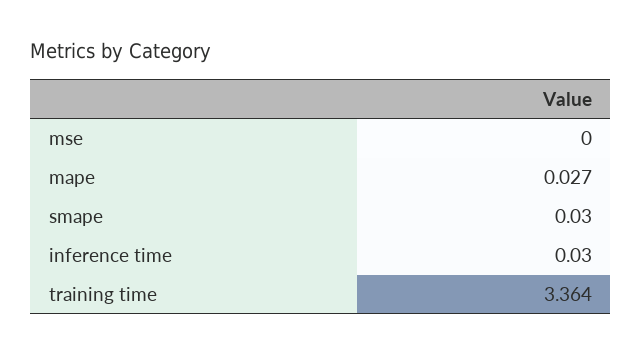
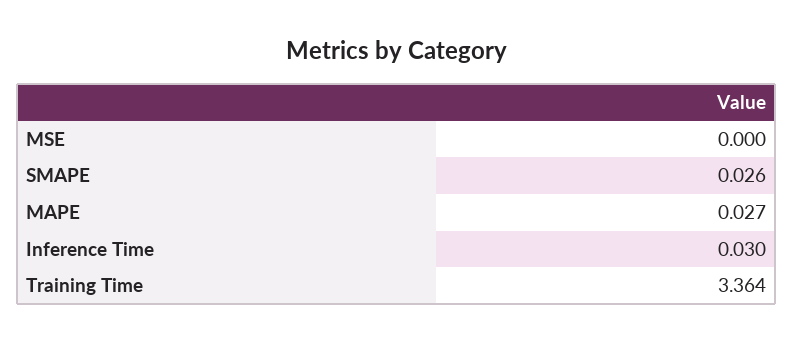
smape: 0.03 -> 0.026

